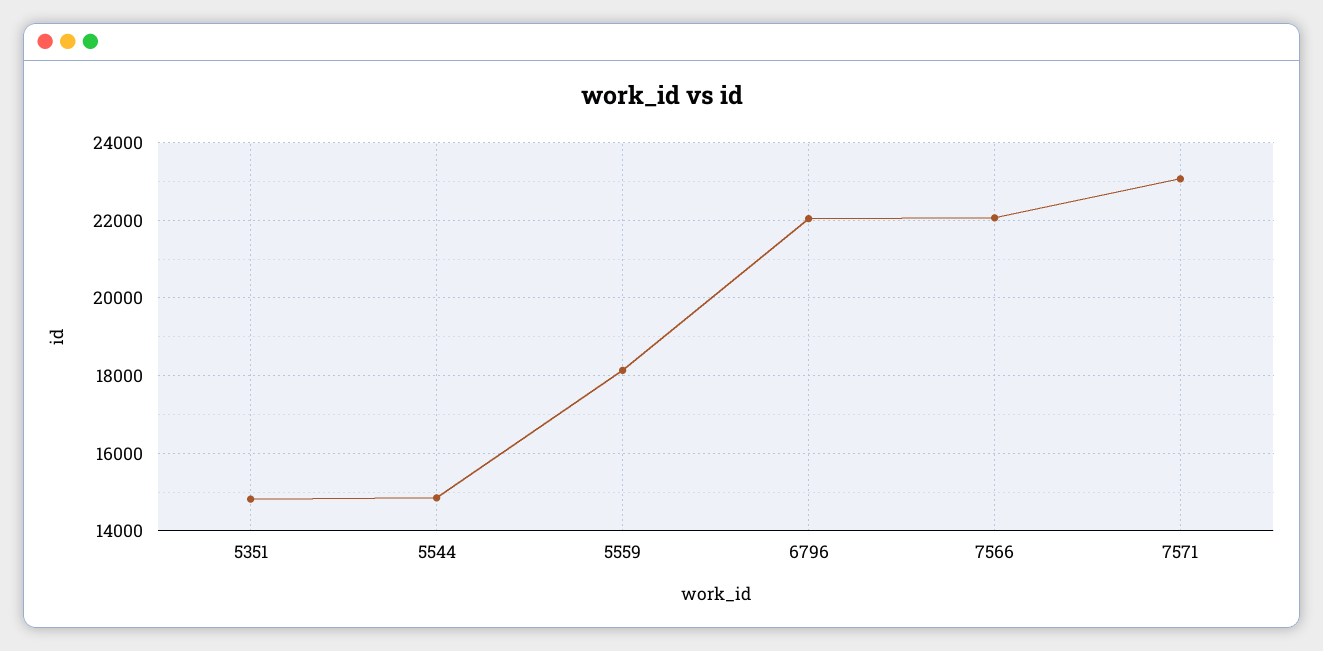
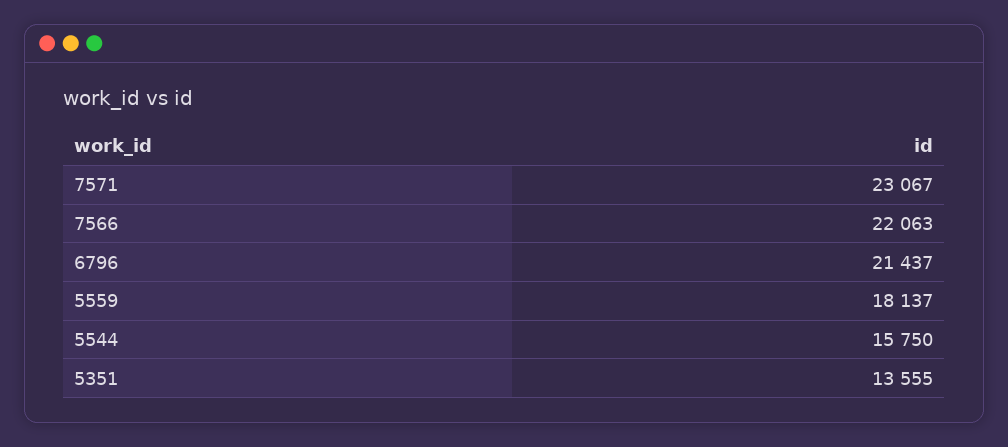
5351: 14800 -> 13555
5544: 14800 -> 15750
6796: 22000 -> 21437

